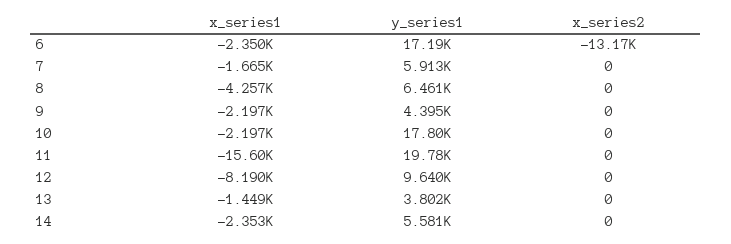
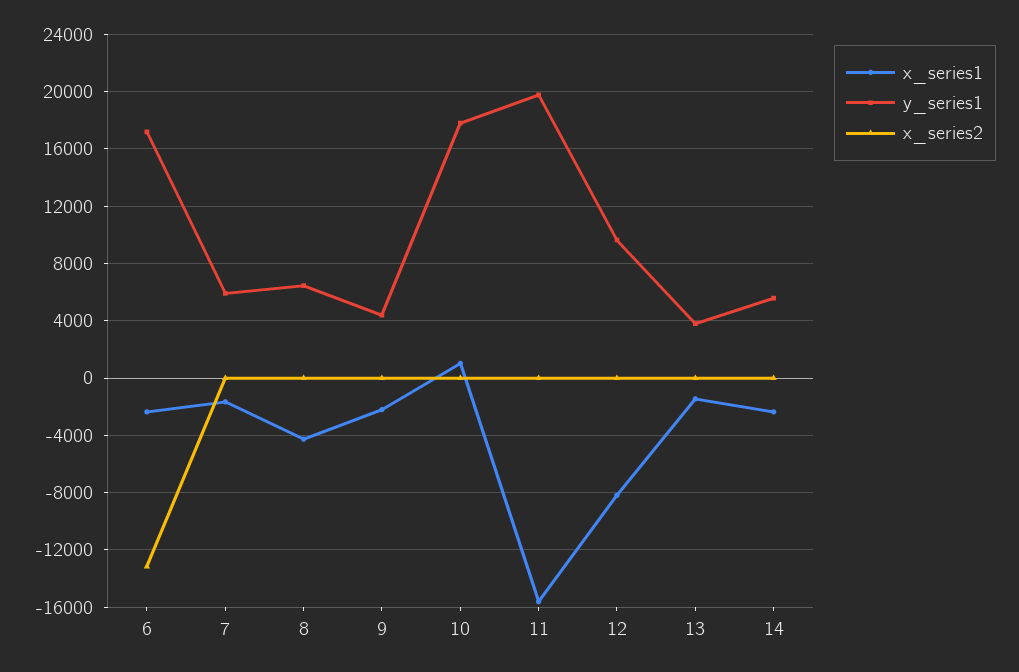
x_series1, 10: -2197 -> 1000

